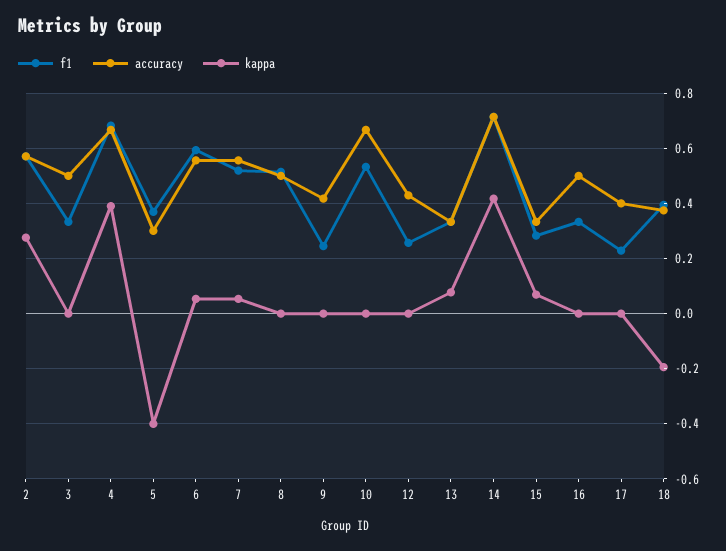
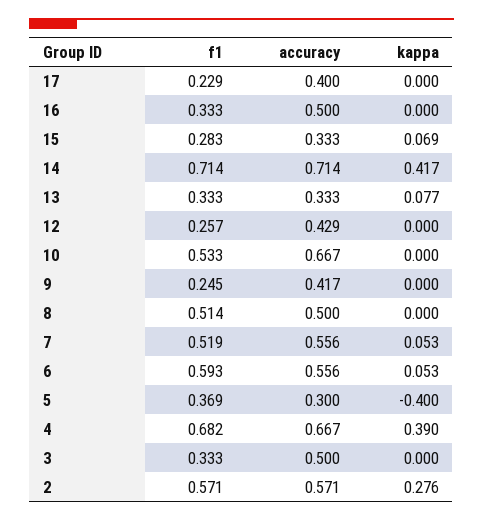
f1, 18: 0.4 -> none
accuracy, 18: 0.375 -> none
kappa, 18: -0.2 -> none

